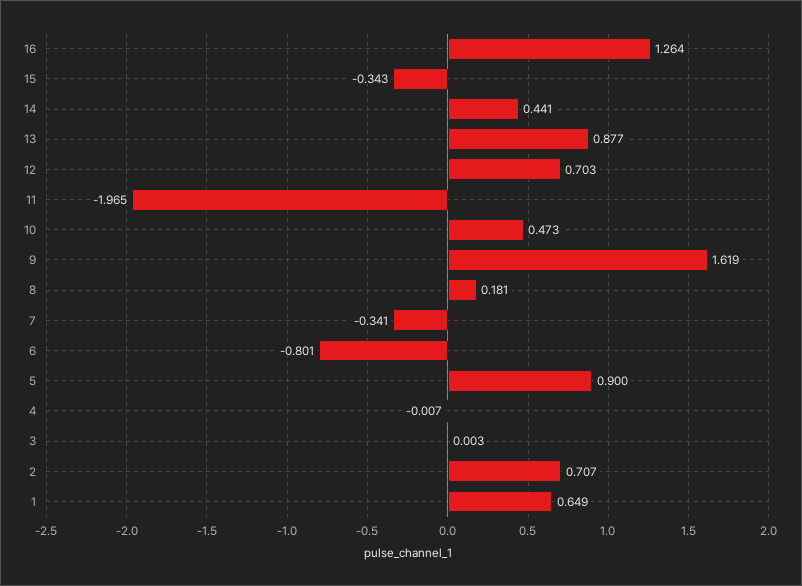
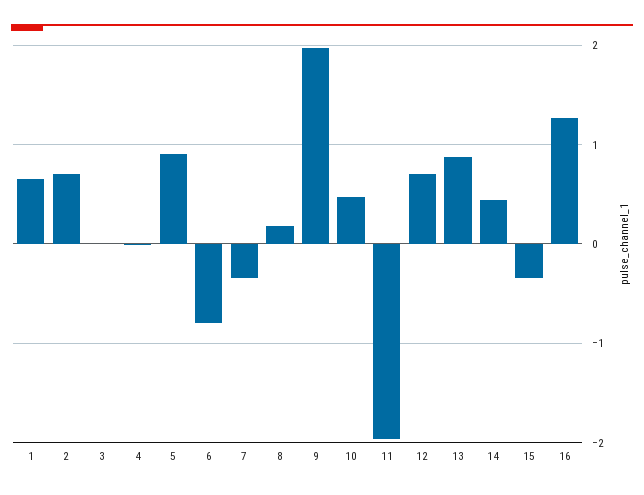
9: 1.619 -> 2

